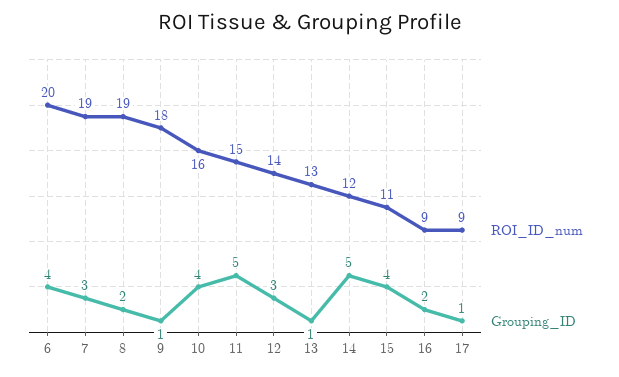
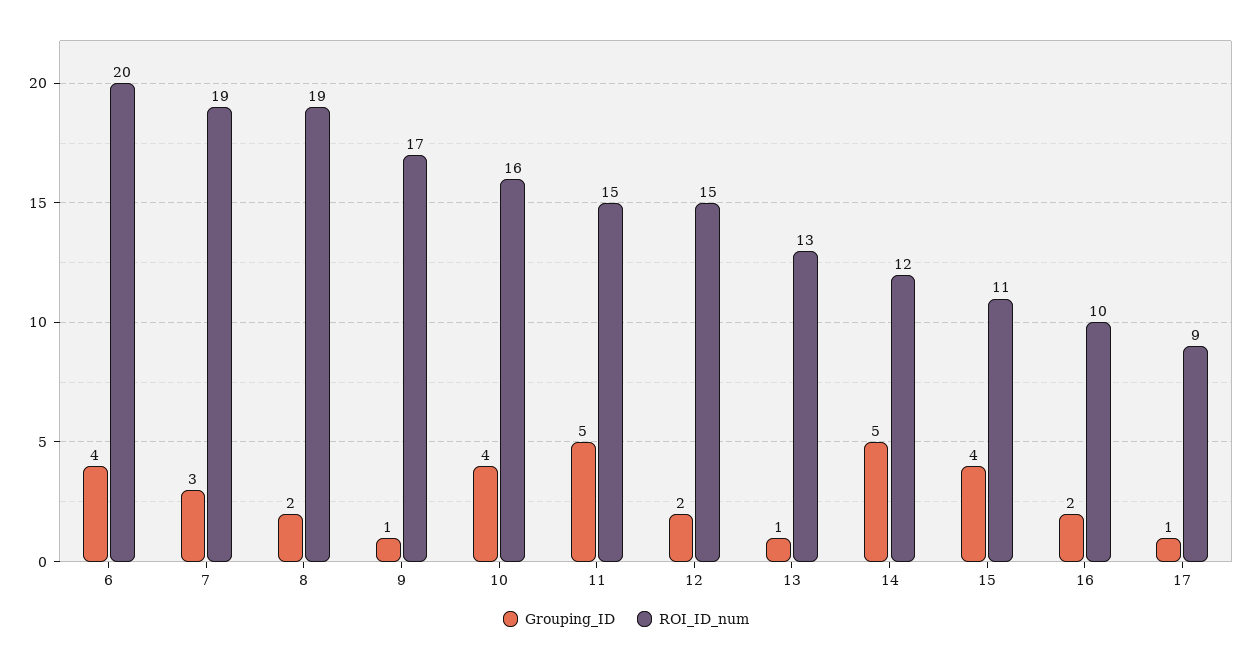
ROI_ID_num, 9: 18 -> 17
ROI_ID_num, 12: 14 -> 15
Grouping_ID, 12: 3 -> 2
ROI_ID_num, 16: 9 -> 10

